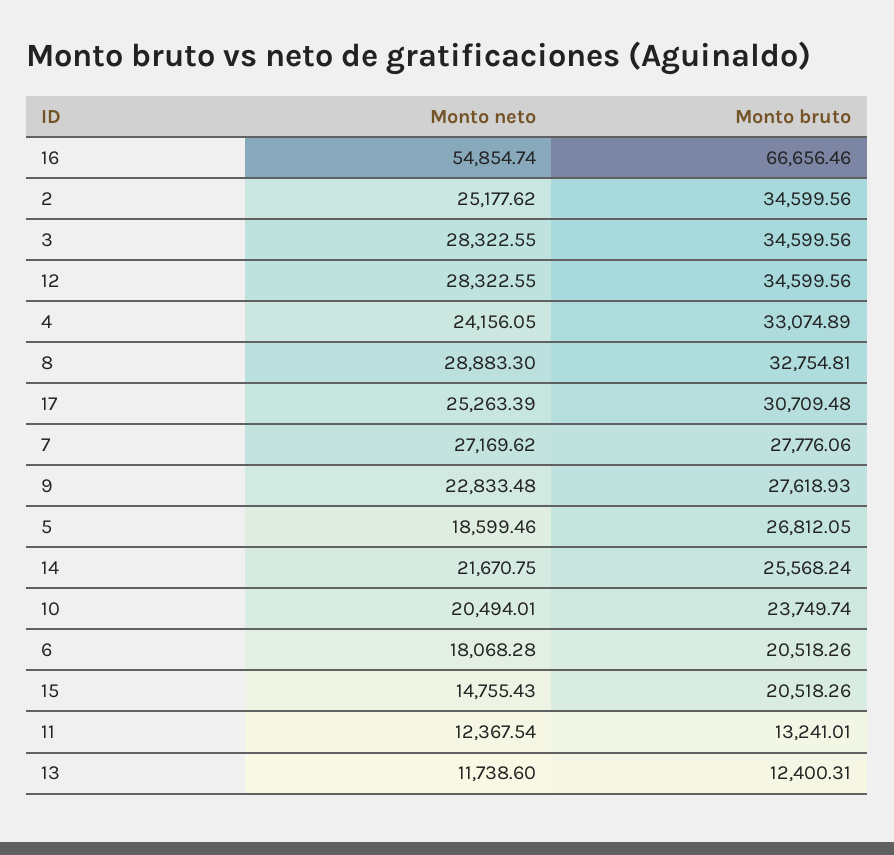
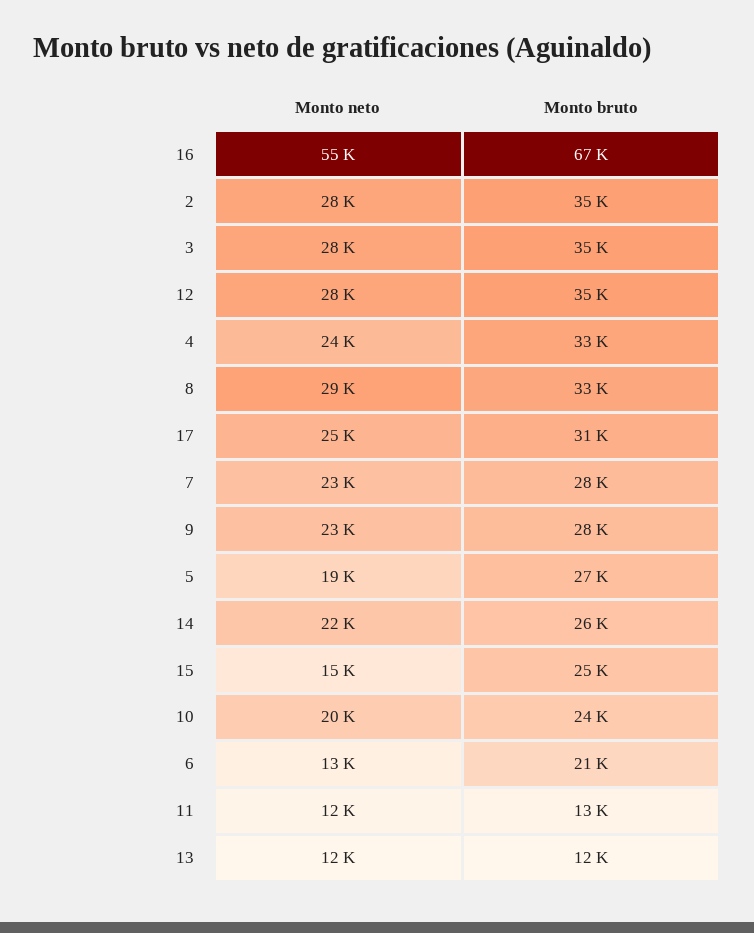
Monto neto, 2: 25177.62 -> 28000
Monto neto, 7: 27169.62 -> 23000
Monto neto, 6: 18068.28 -> 13000
Monto bruto, 15: 20518.26 -> 25000

